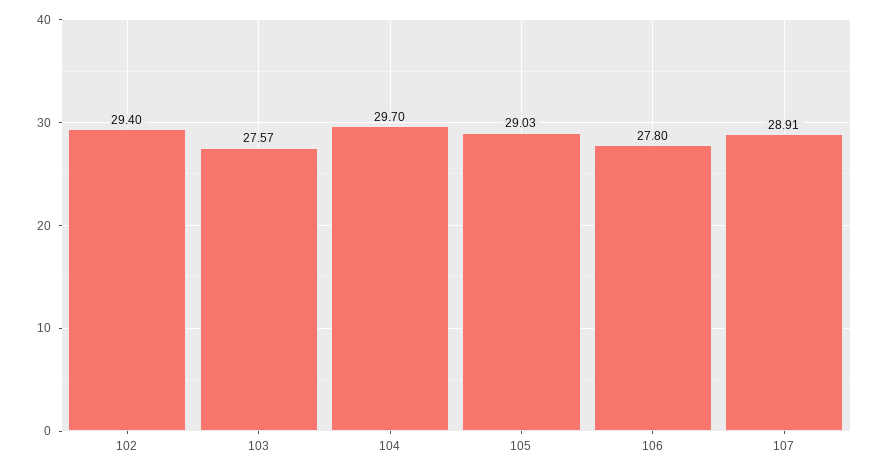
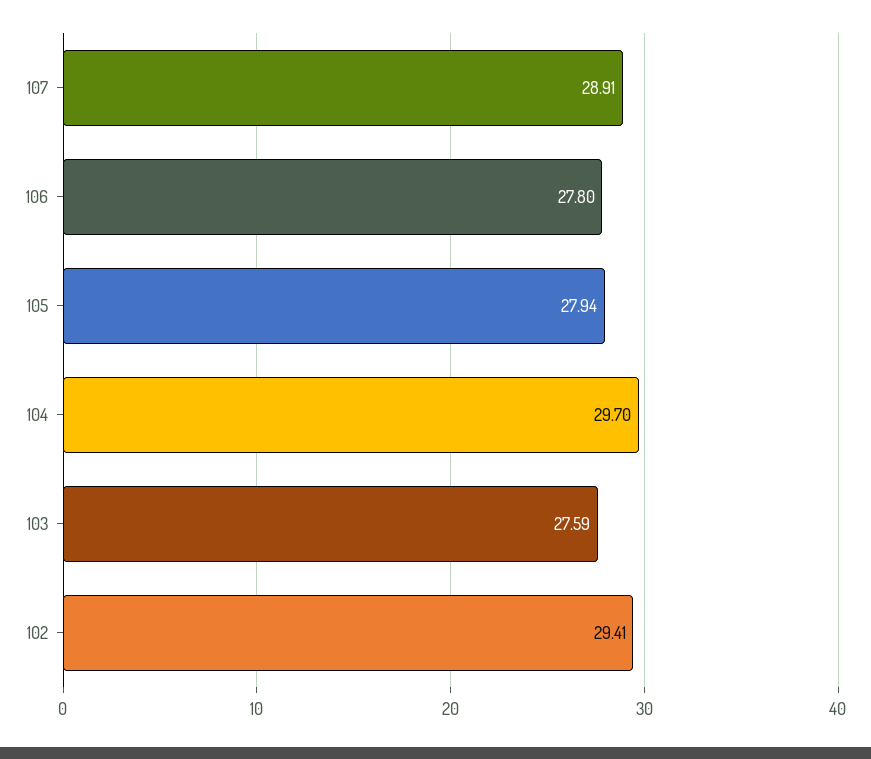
102: 29.4 -> 29.41
103: 27.57 -> 27.59
105: 29.03 -> 27.94

